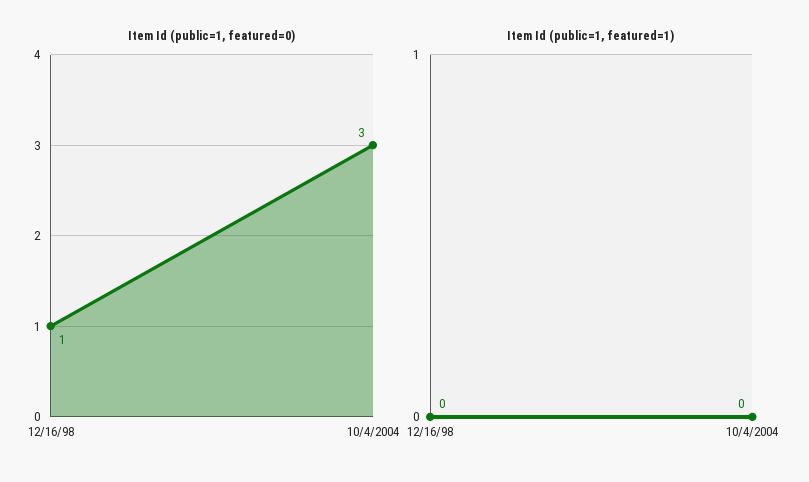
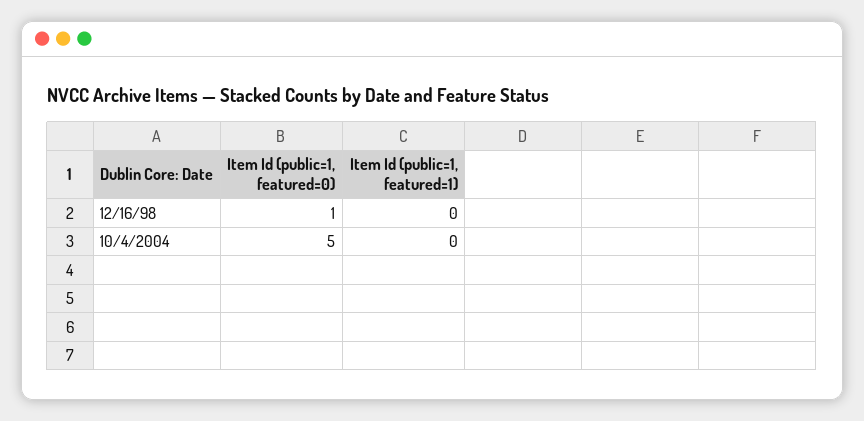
Item Id (public=1, featured=0), 10/4/2004: 3 -> 5

